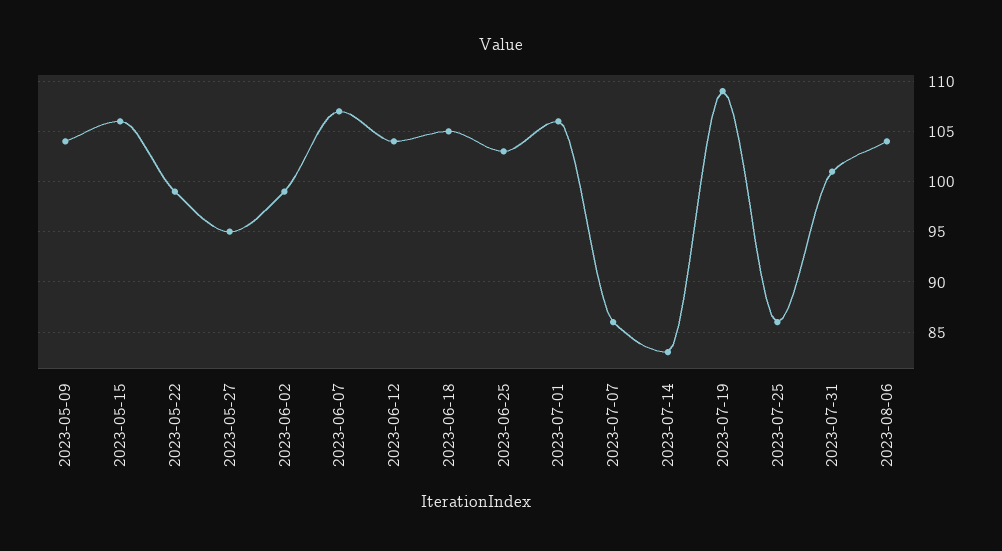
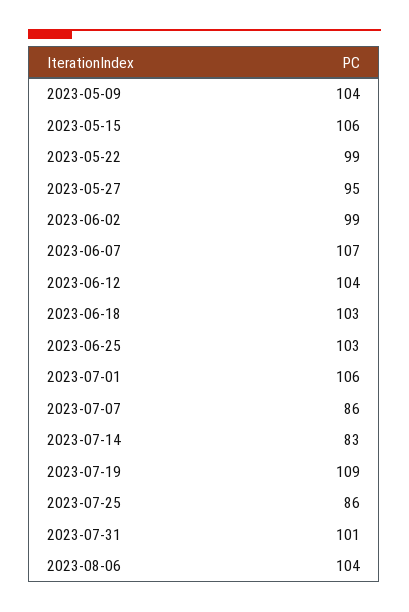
2023-06-18: 105 -> 103

